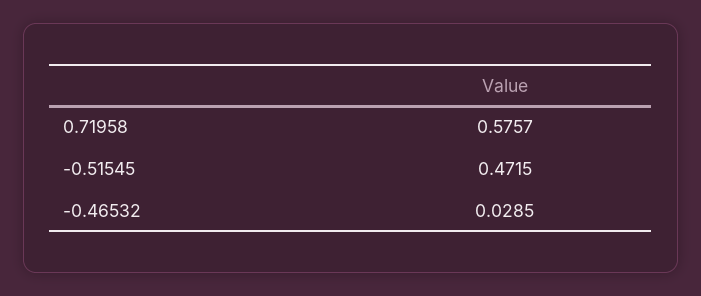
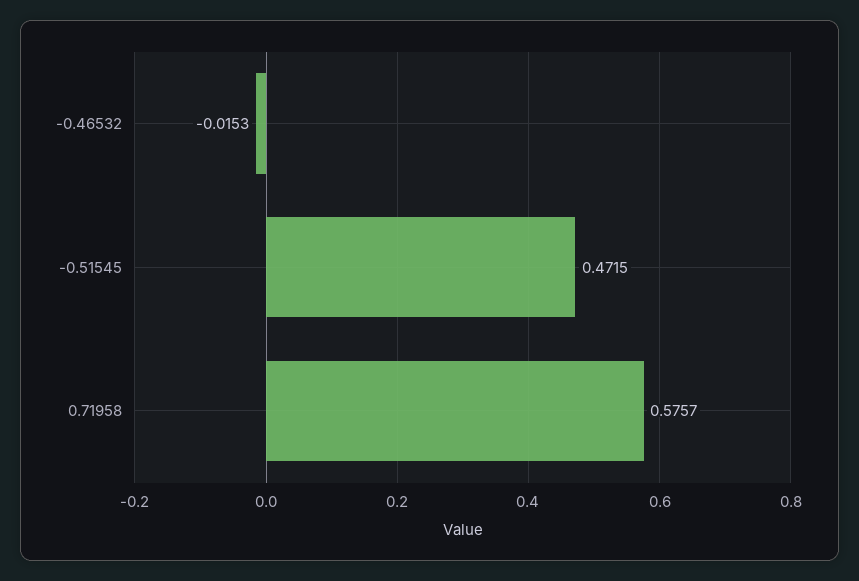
-0.46532: 0.0285 -> -0.0153

